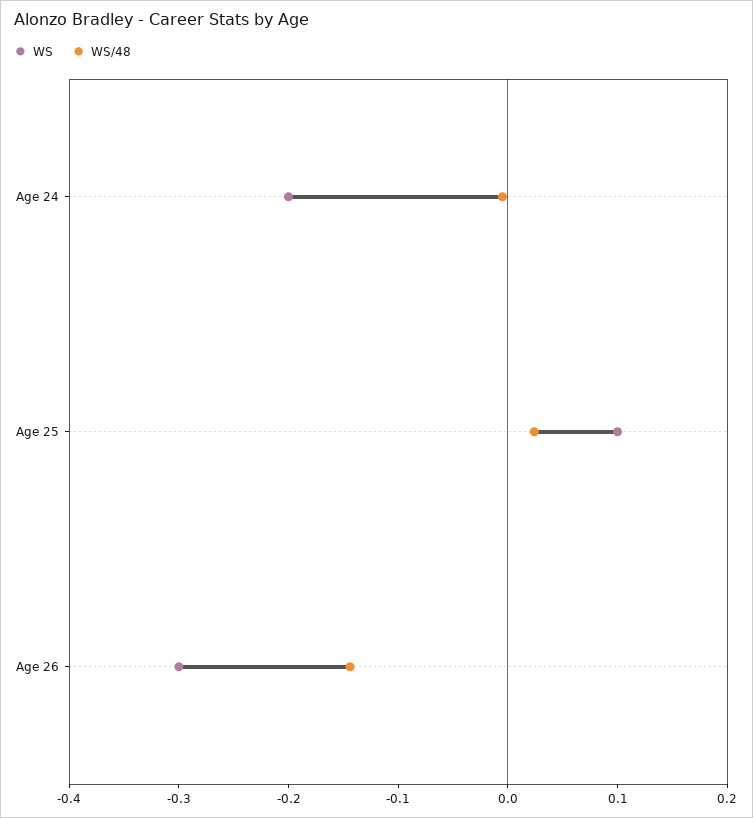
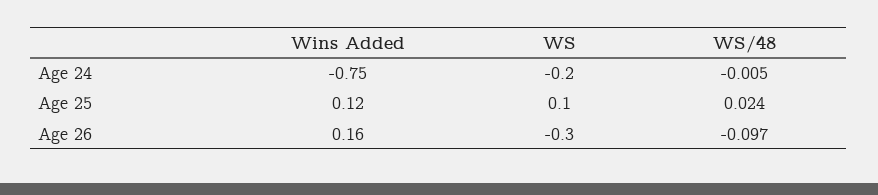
WS/48, Age 26: -0.14 -> -0.097
Wins Added, Age 24: none -> -0.75
Wins Added, Age 25: none -> 0.12
Wins Added, Age 26: none -> 0.16

